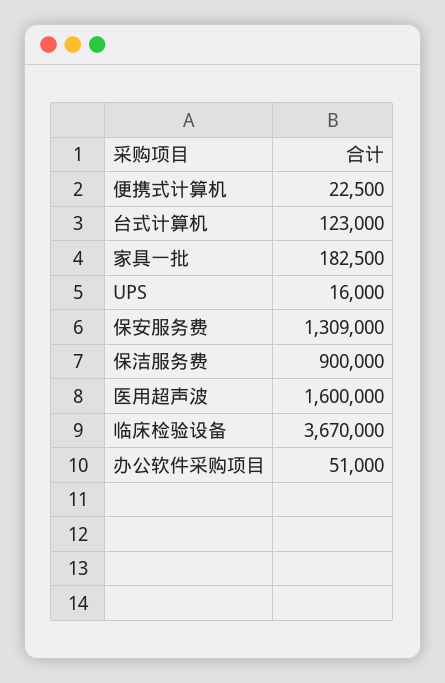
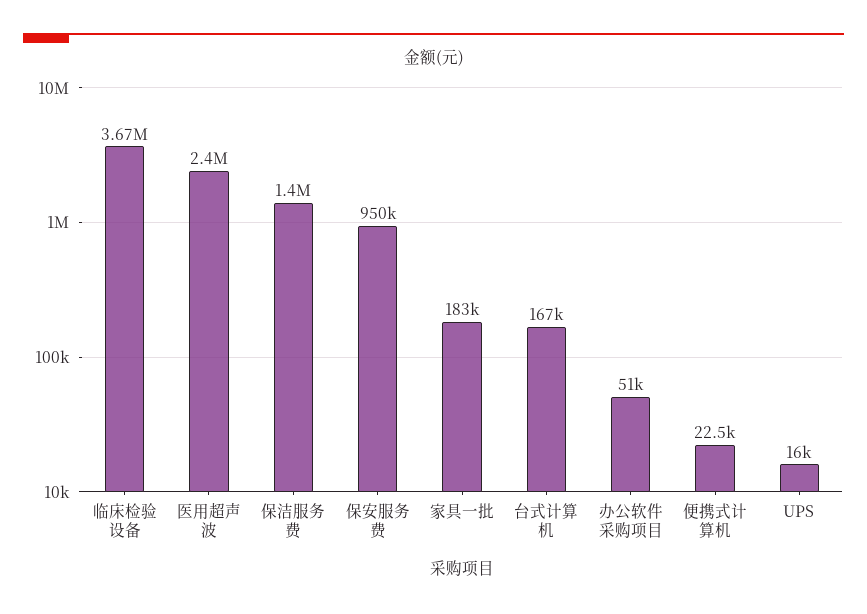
台式计算机: 123000 -> 167000
保安服务费: 1309000 -> 950000
保洁服务费: 900000 -> 1400000
医用超声波: 1600000 -> 2400000

